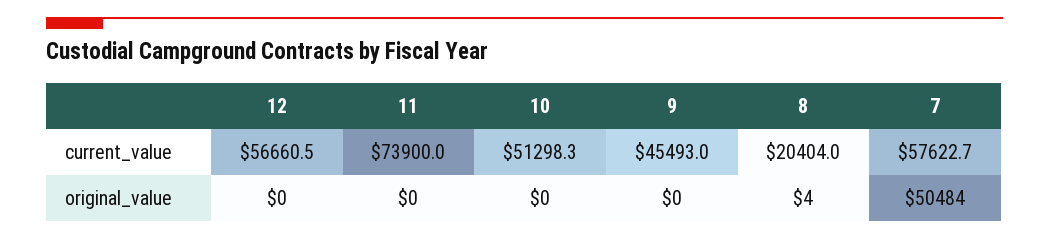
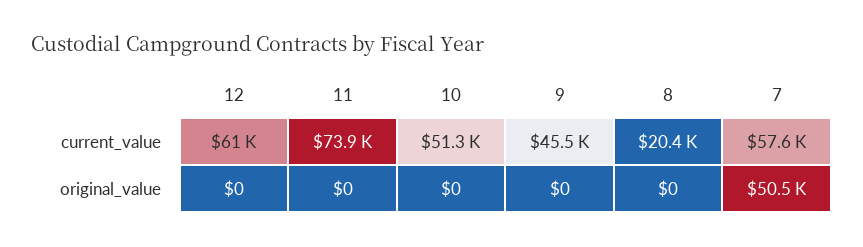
12, current_value: 56660.5 -> 61000
8, original_value: 4 -> 0

